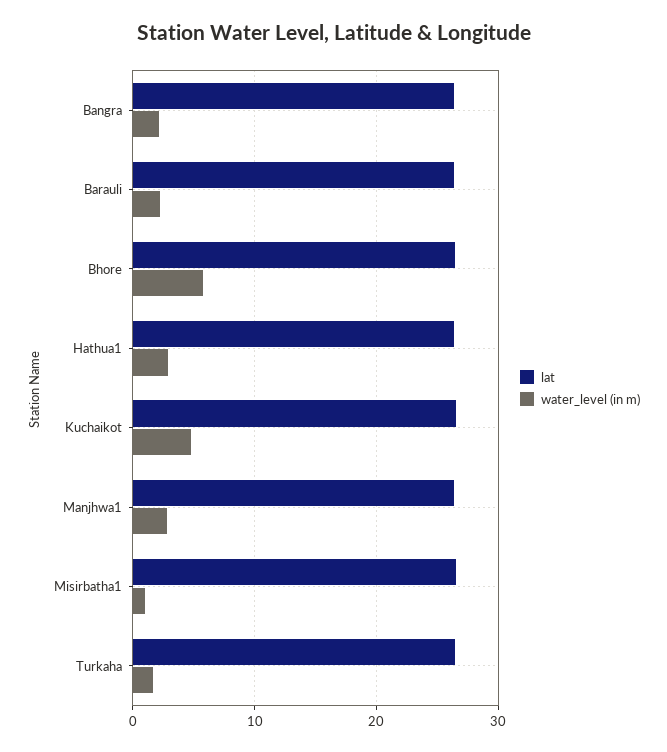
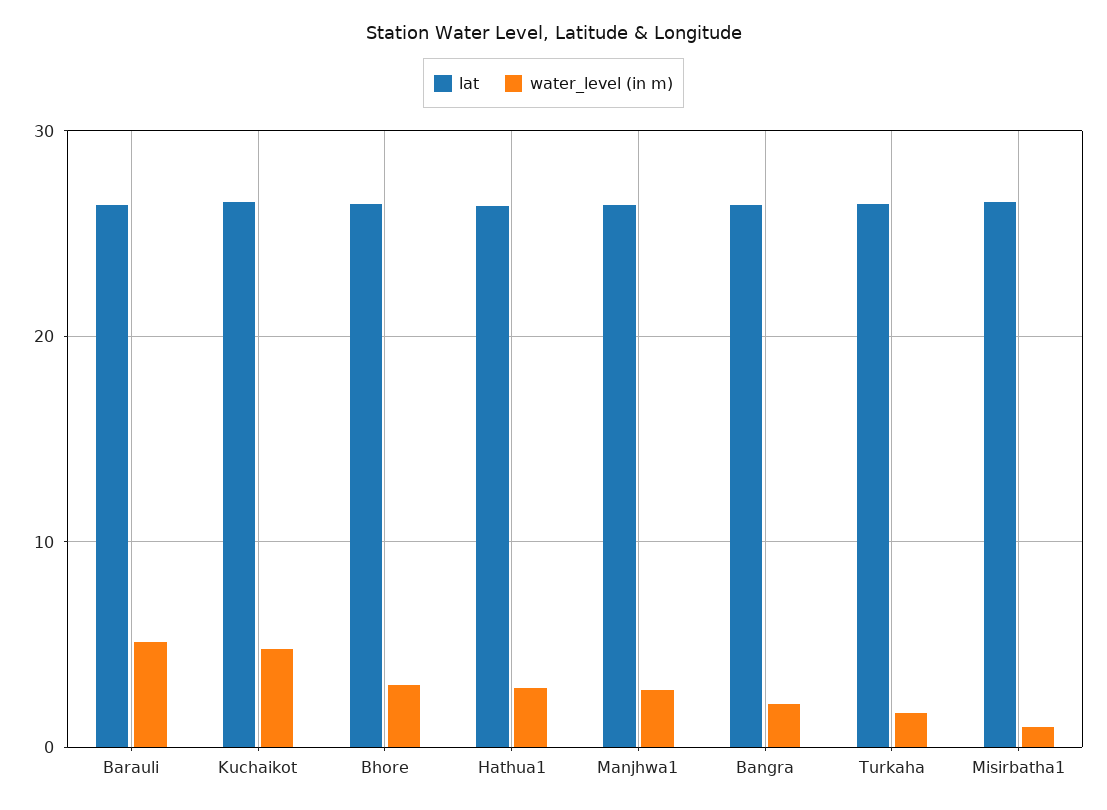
water_level (in m), Barauli: 2 -> 5
water_level (in m), Bhore: 6 -> 3

